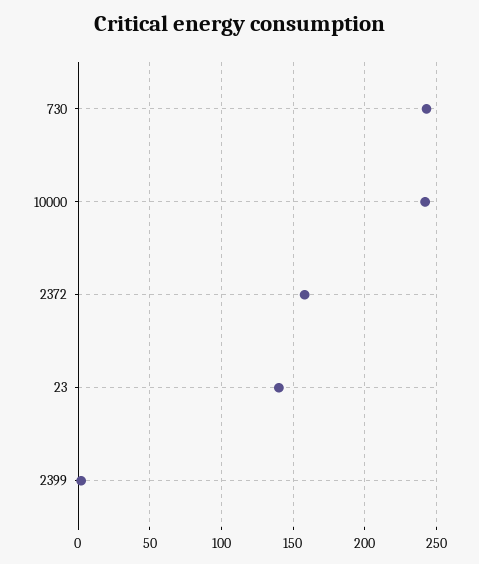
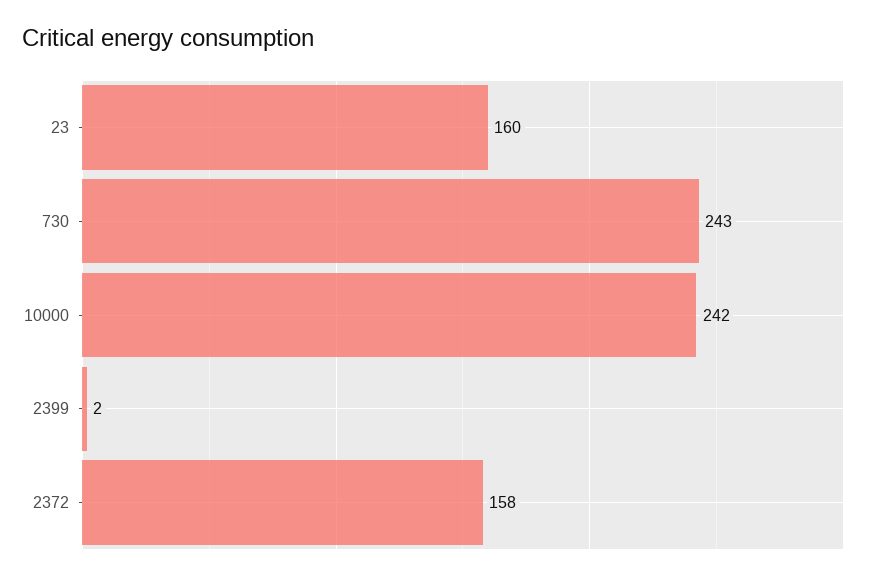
23: 140 -> 160

